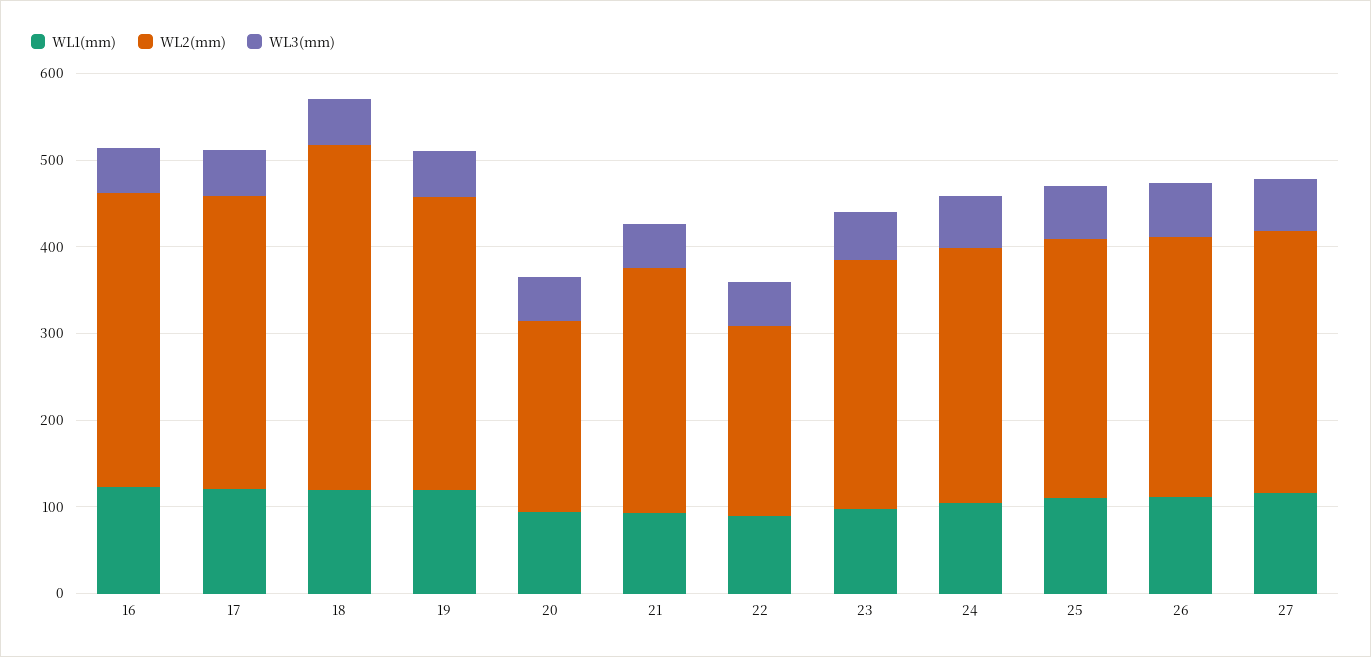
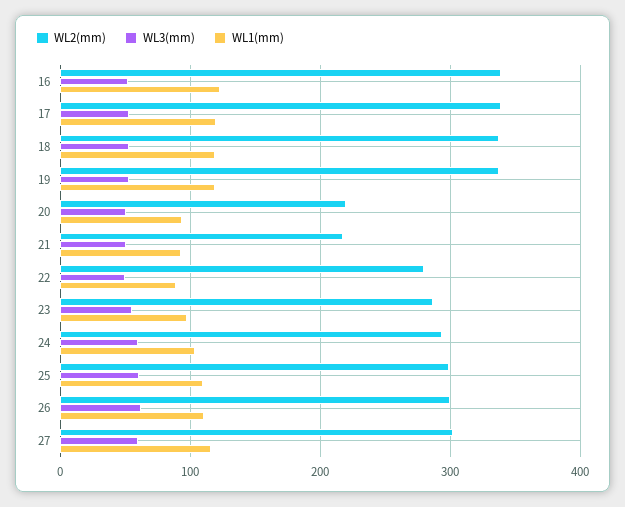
WL2(mm), 18: 400 -> 340
WL2(mm), 21: 280 -> 220
WL2(mm), 22: 220 -> 280

